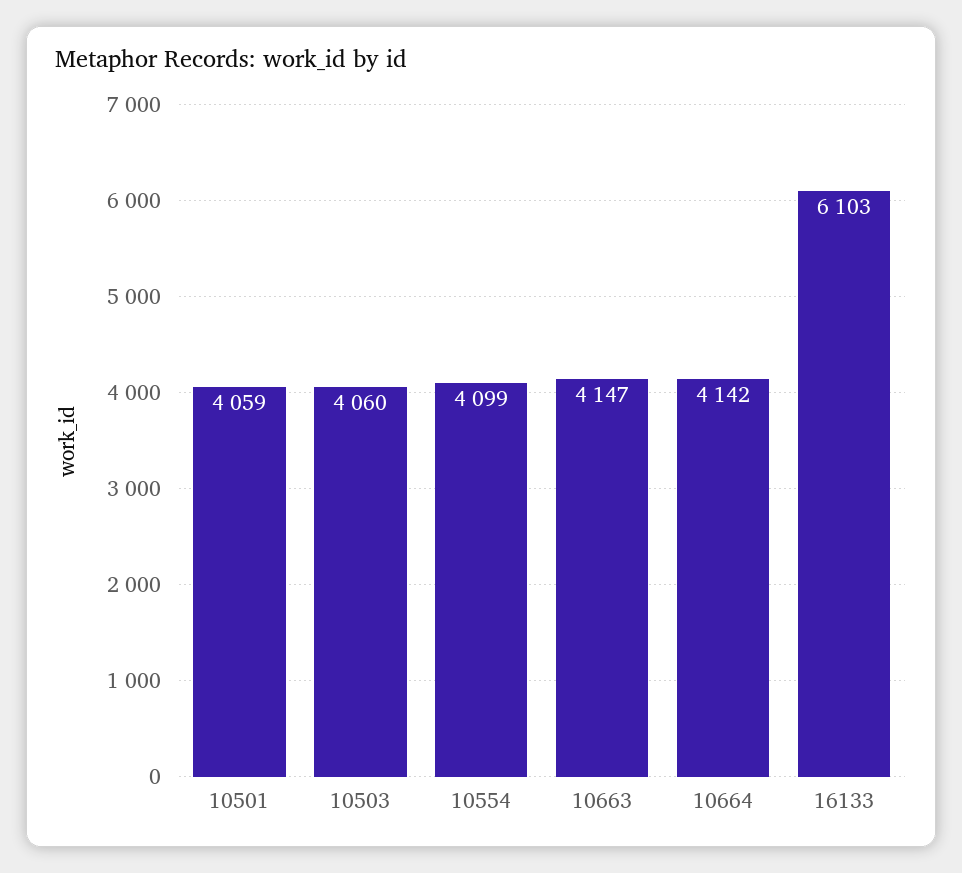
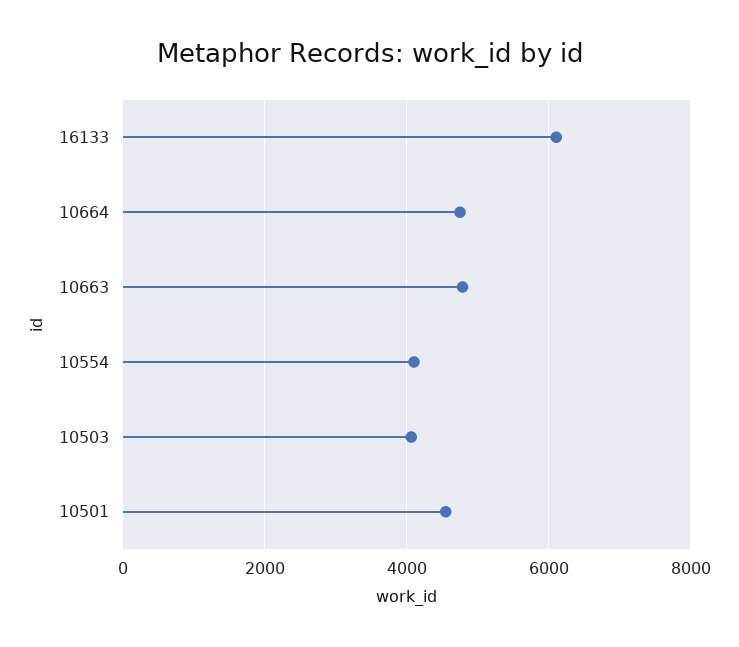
10501: 4059 -> 4600
10663: 4147 -> 4800
10664: 4142 -> 4800

